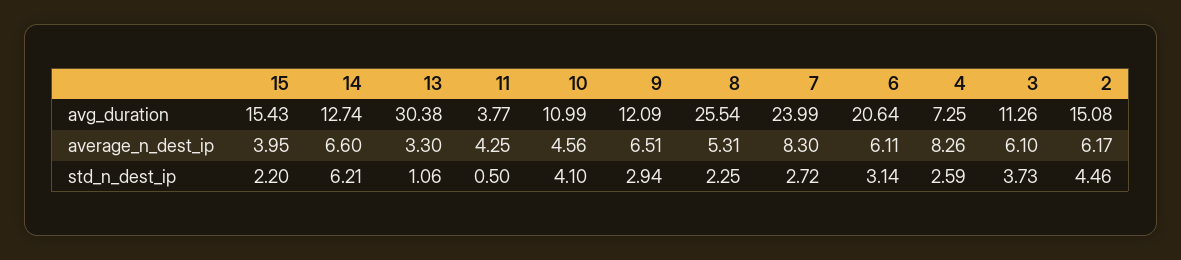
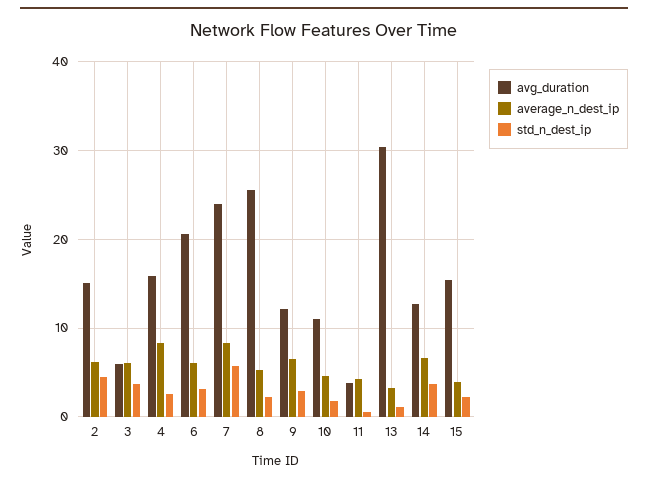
avg_duration, 4: 7.25 -> 16
avg_duration, 3: 11.26 -> 6
std_n_dest_ip, 14: 6.21 -> 4
std_n_dest_ip, 10: 4.1 -> 2
std_n_dest_ip, 7: 2.72 -> 6

